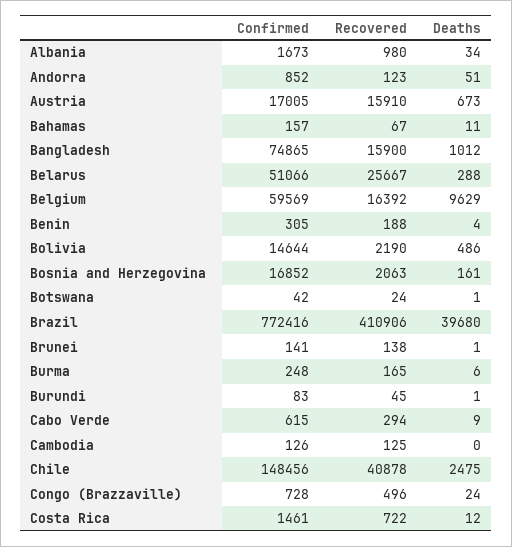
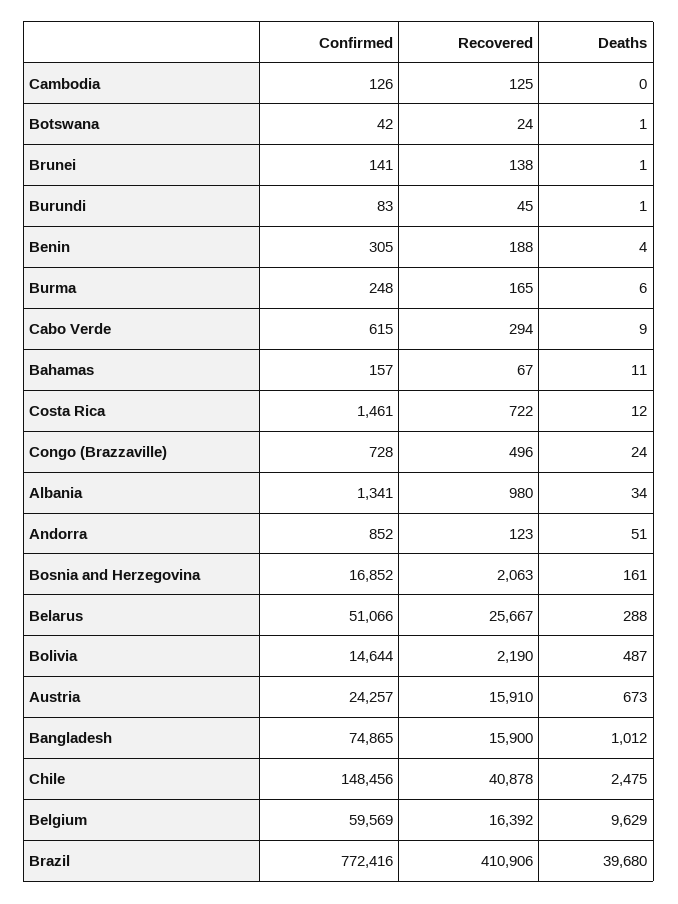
Confirmed, Albania: 1673 -> 1341
Confirmed, Austria: 17005 -> 24257
Deaths, Bolivia: 486 -> 487

